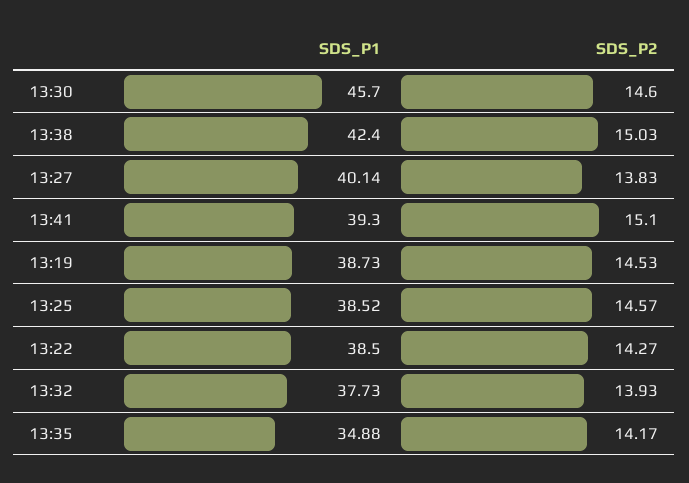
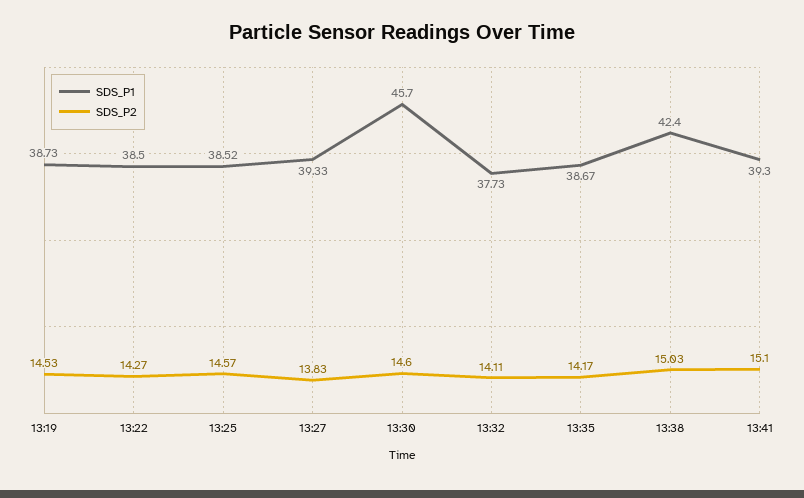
SDS_P1, 13:27: 40.14 -> 39.33
SDS_P2, 13:32: 13.93 -> 14.11
SDS_P1, 13:35: 34.88 -> 38.67

